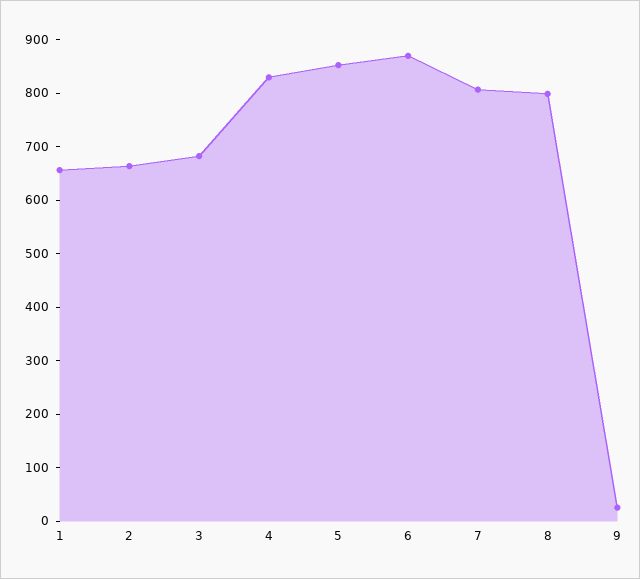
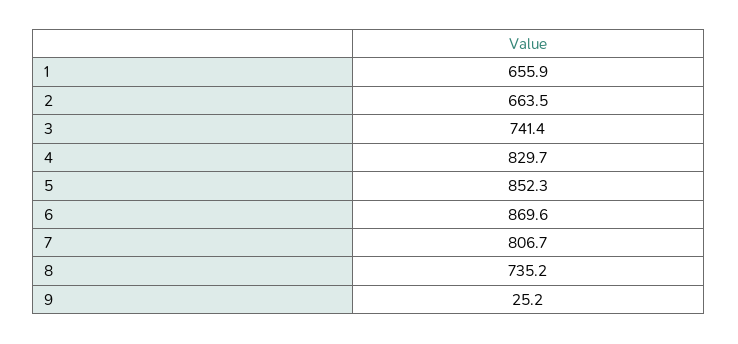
3: 680 -> 741.4
8: 800 -> 735.2

